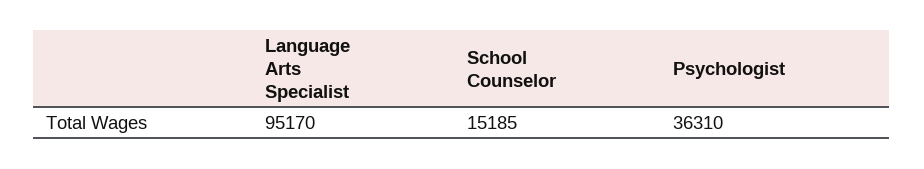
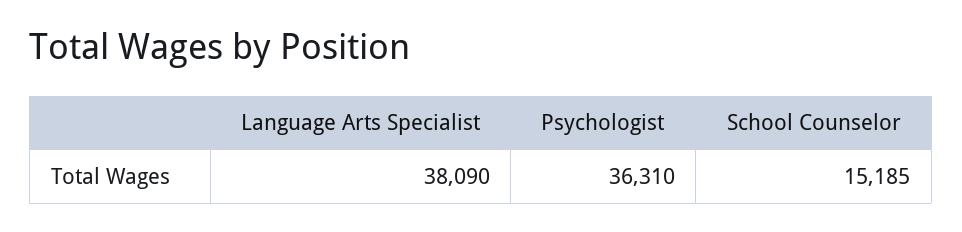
Language Arts Specialist: 95170 -> 38090

